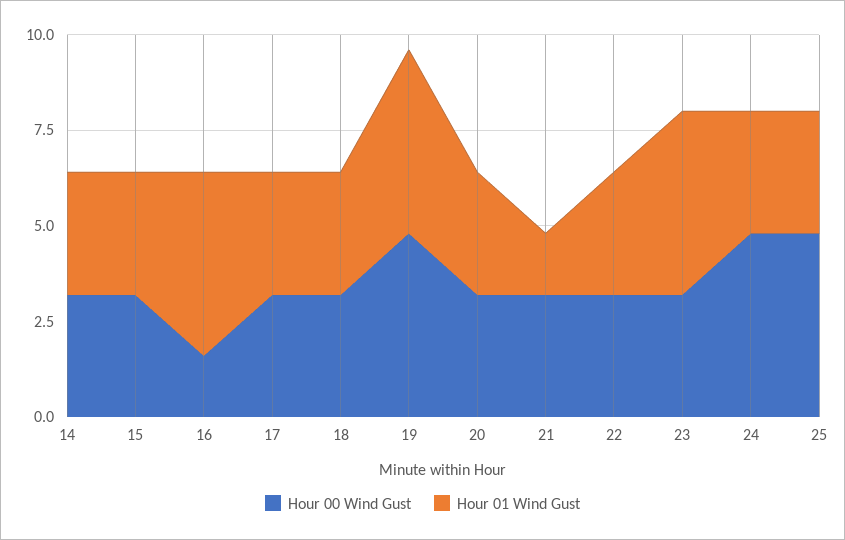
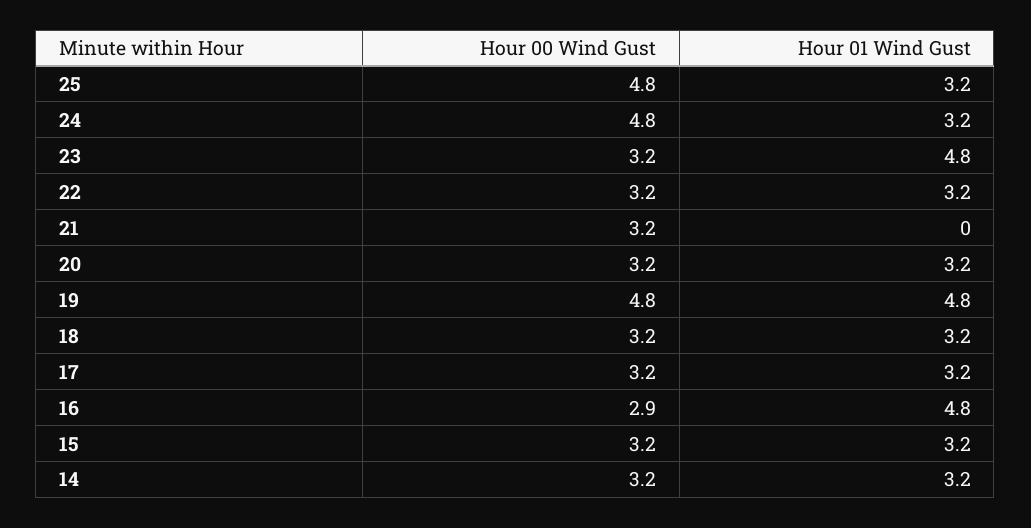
Hour 00 Wind Gust, 16: 1.5 -> 2.9
Hour 01 Wind Gust, 21: 1.5 -> 0

